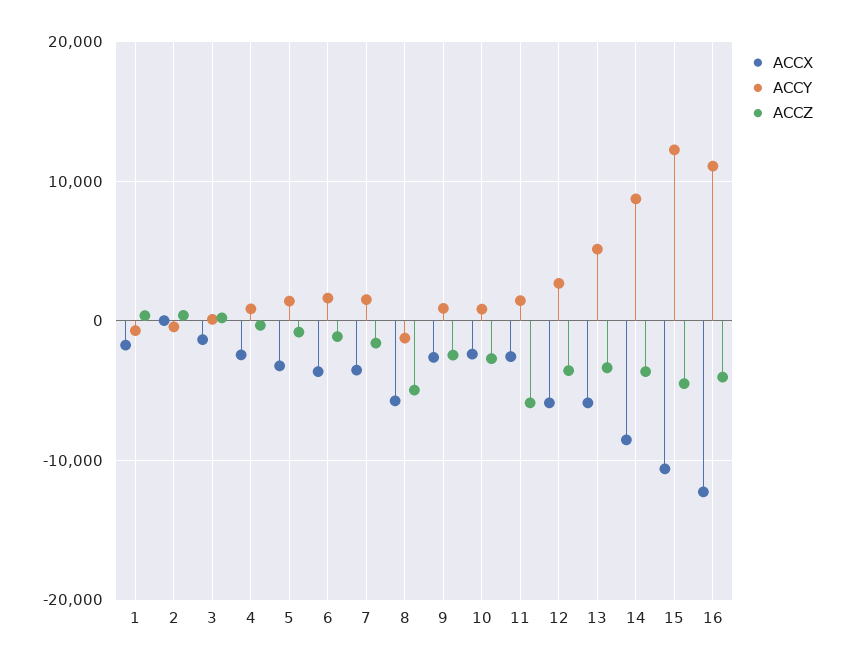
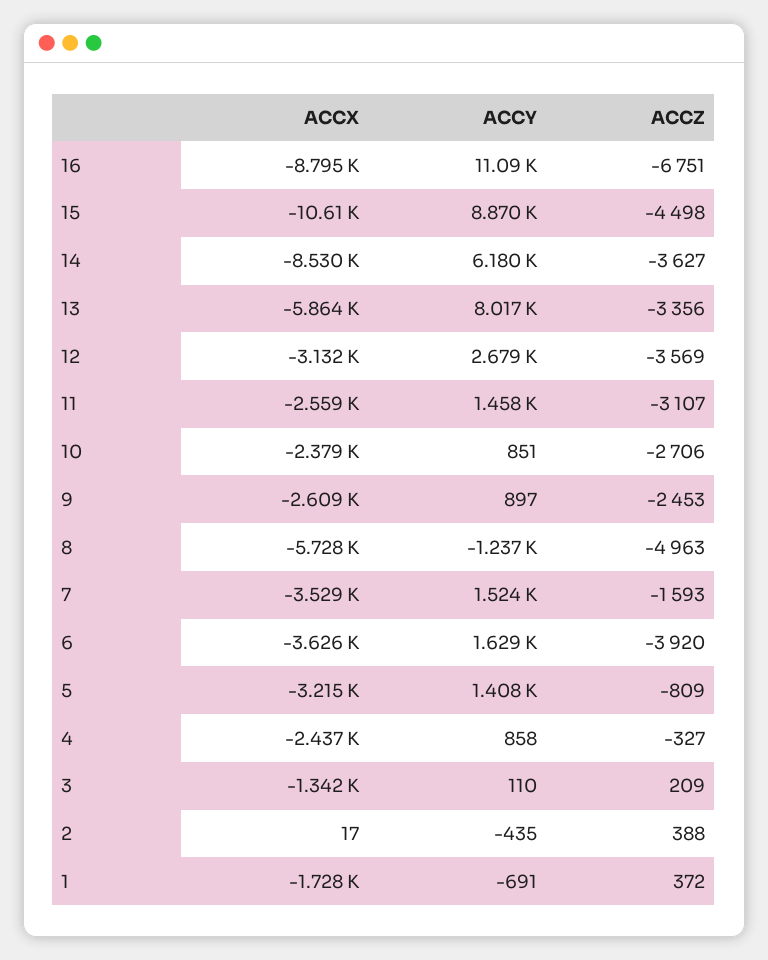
ACCZ, 6: -1000 -> -3920
ACCZ, 11: -6000 -> -3107
ACCX, 12: -6000 -> -3132
ACCY, 13: 5000 -> 8017
ACCY, 14: 9000 -> 6180
ACCY, 15: 12000 -> 8870
ACCX, 16: -12000 -> -8795
ACCZ, 16: -4000 -> -6751

